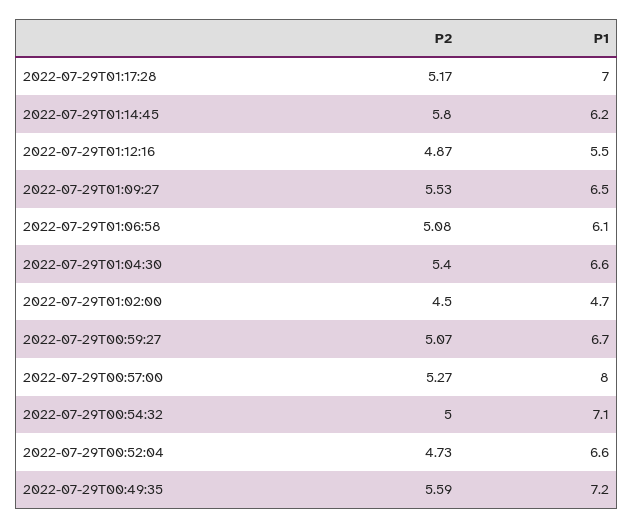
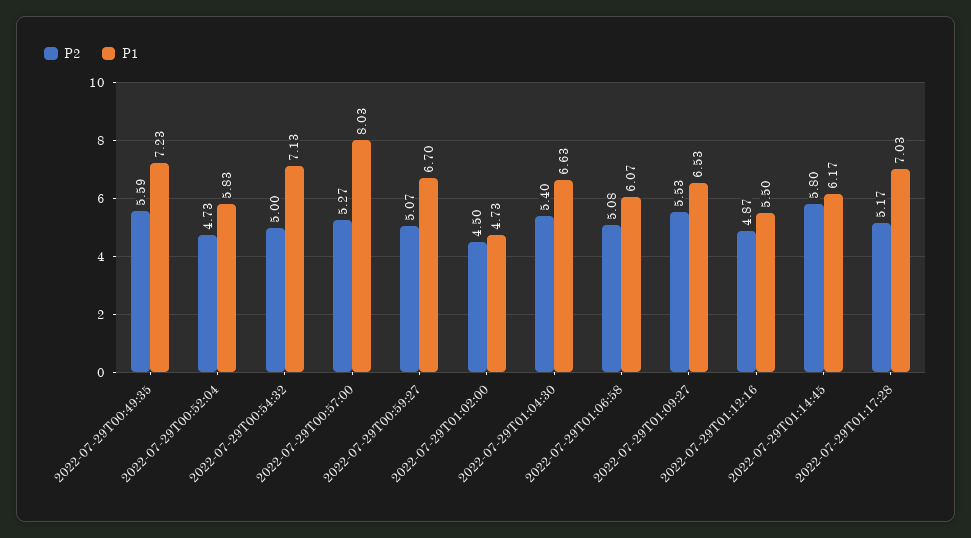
P1, 2022-07-29T00:52:04: 6.6 -> 5.83

